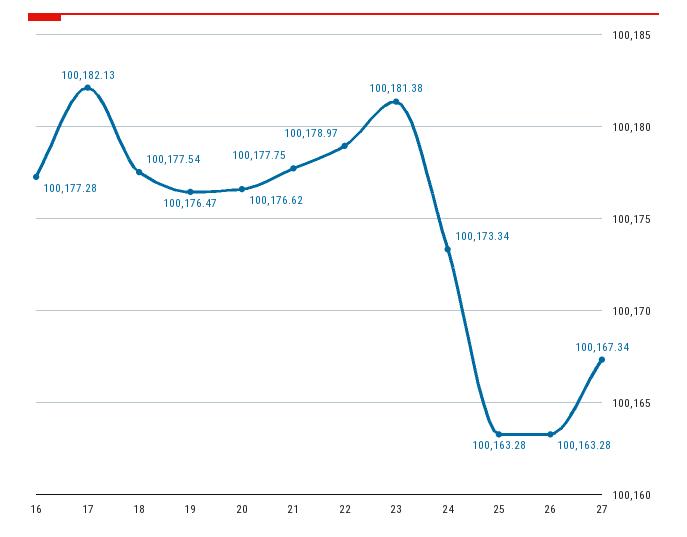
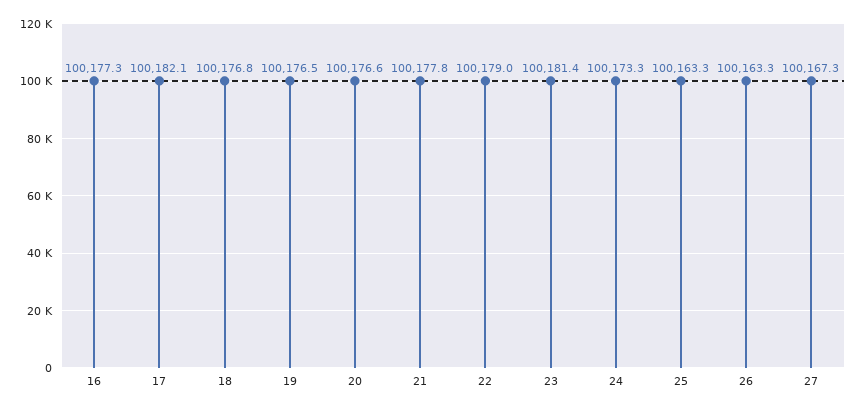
18: 100177.54 -> 100176.8

